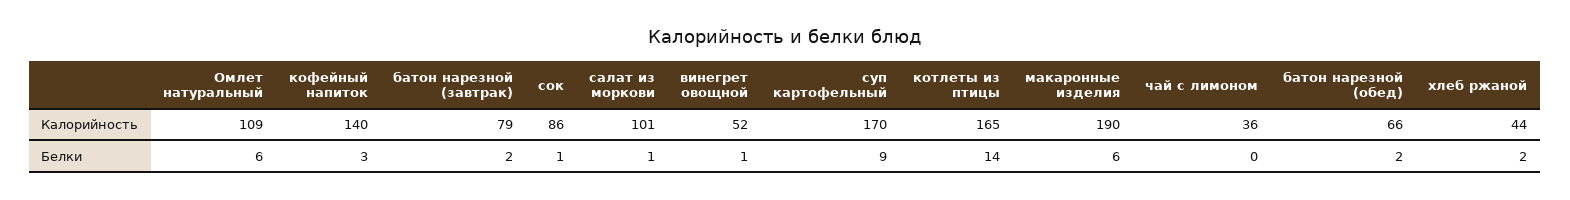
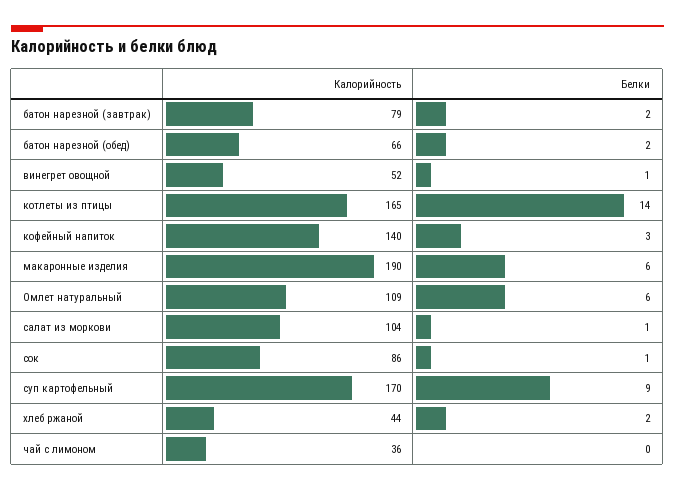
салат из моркови, Калорийность: 101 -> 104

